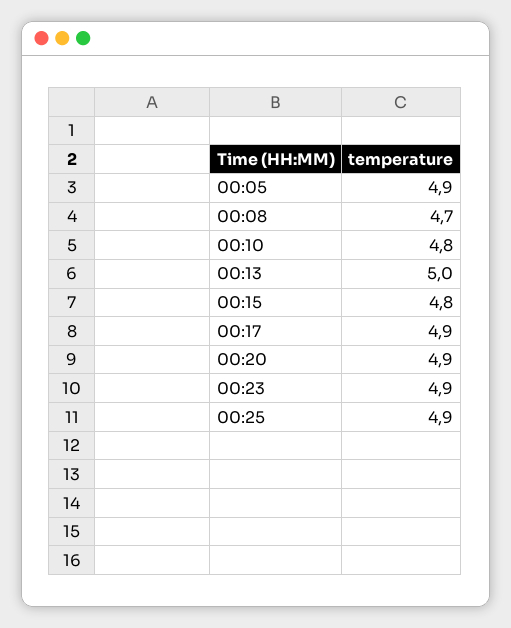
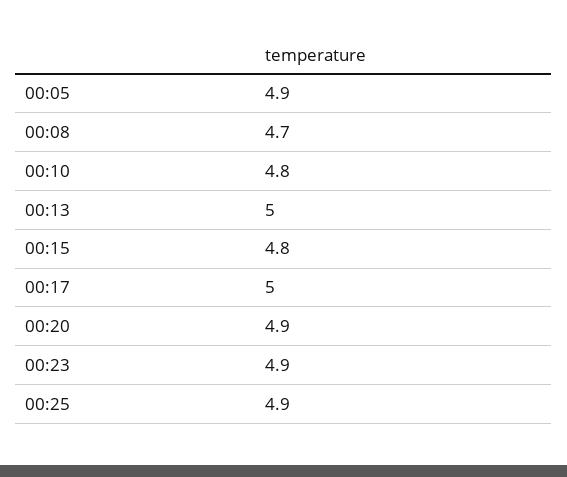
00:17: 4.9 -> 5

